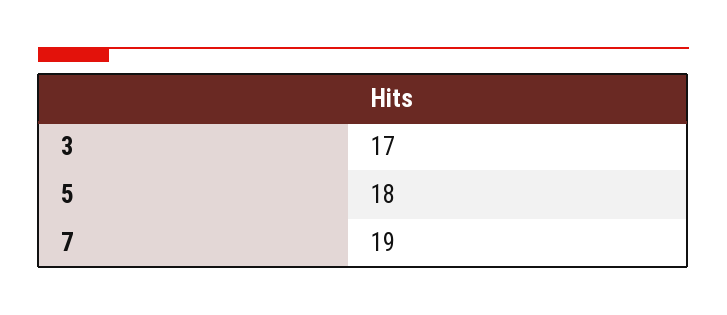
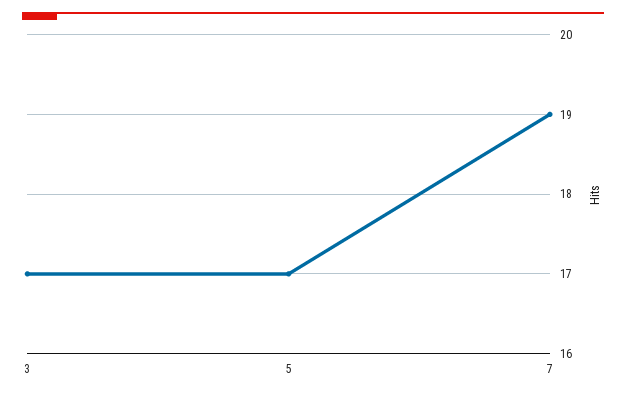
5: 18 -> 17

